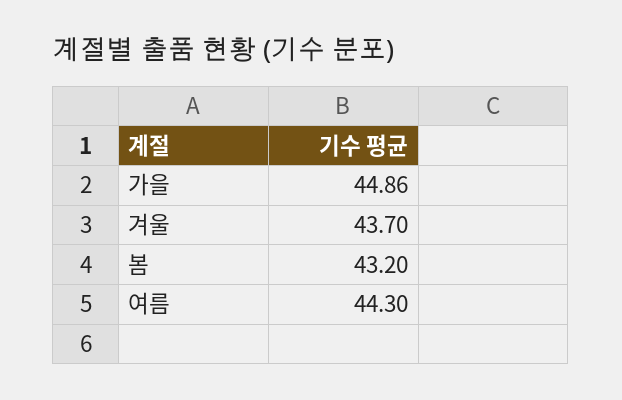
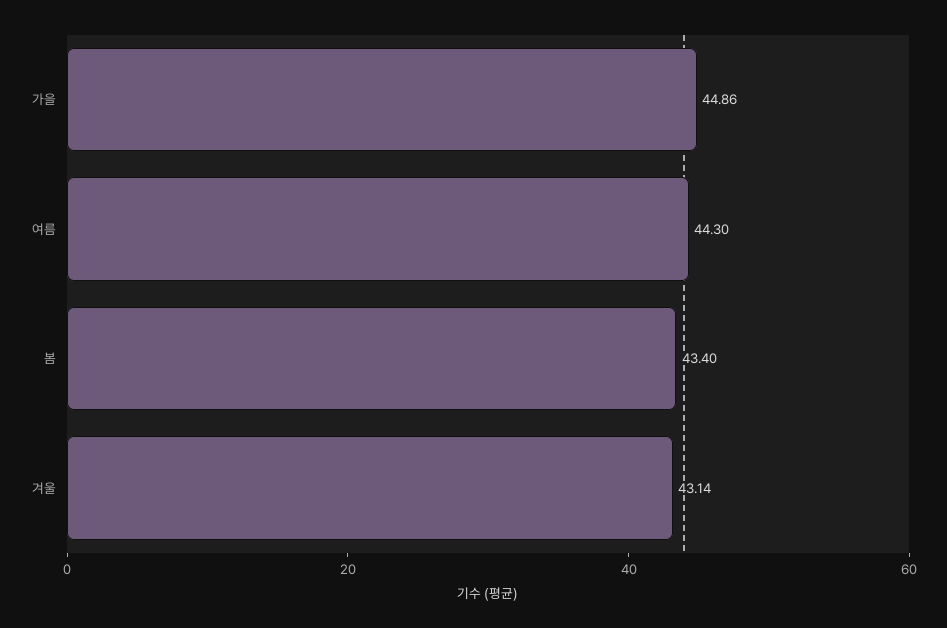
겨울: 43.7 -> 43.14
봄: 43.2 -> 43.4

